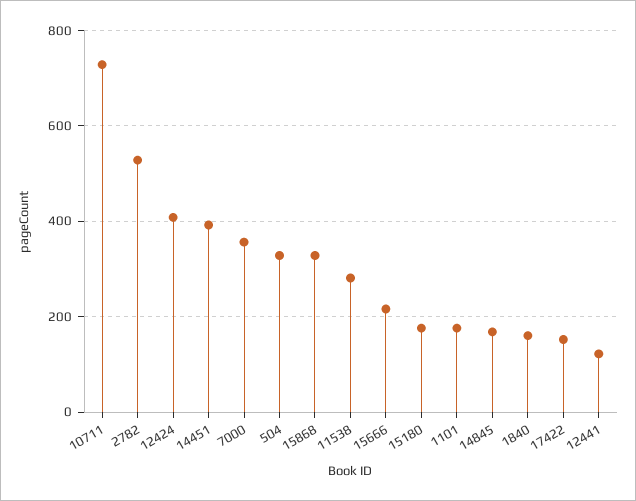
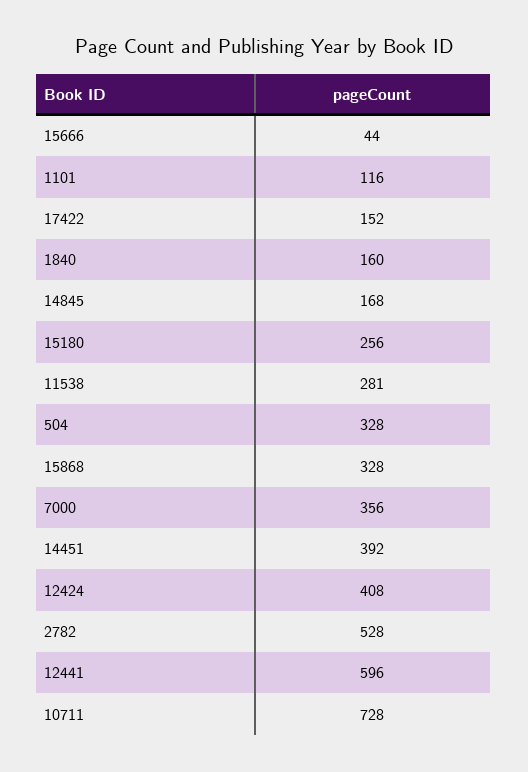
15666: 220 -> 44
15180: 180 -> 256
1101: 180 -> 116
12441: 120 -> 596

